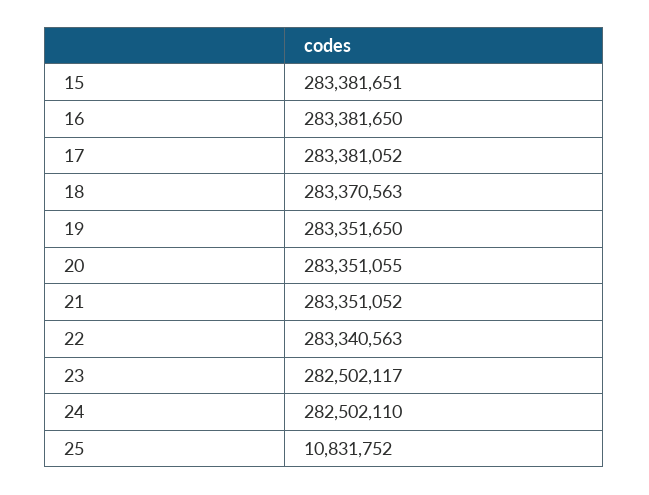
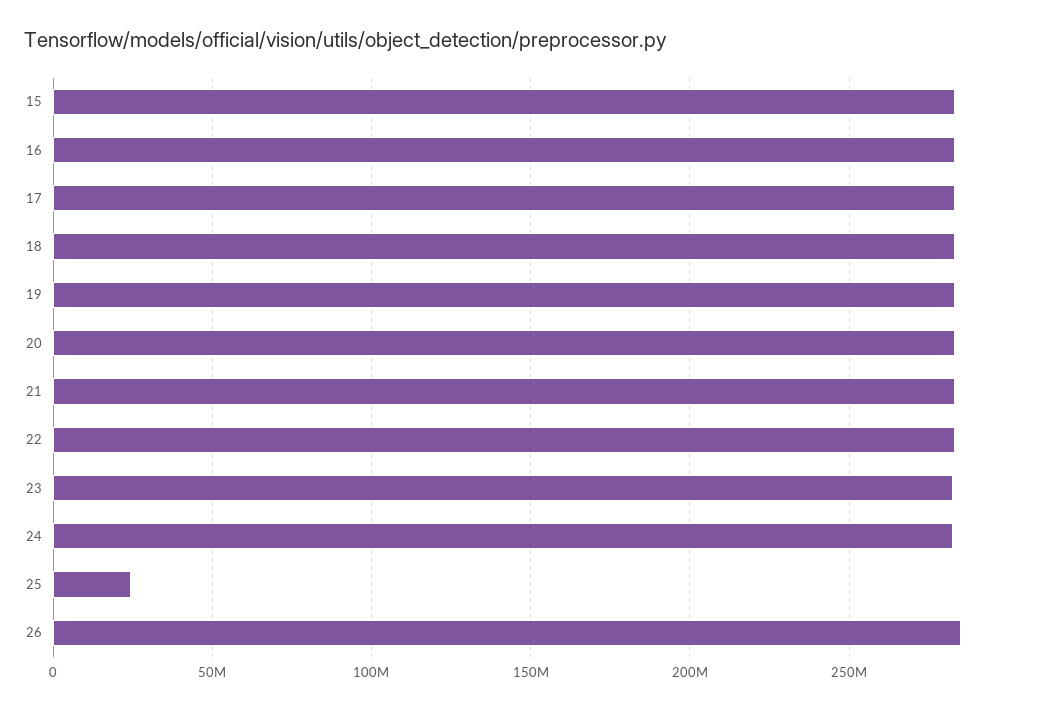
25: 10831752 -> 25000000
26: none -> 285000000

